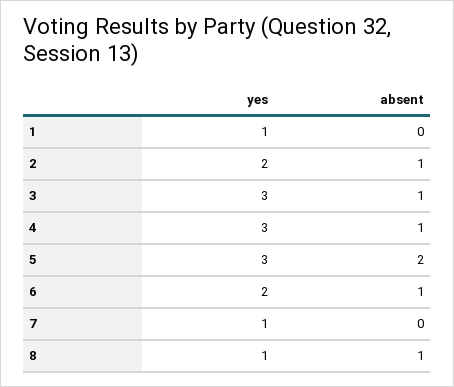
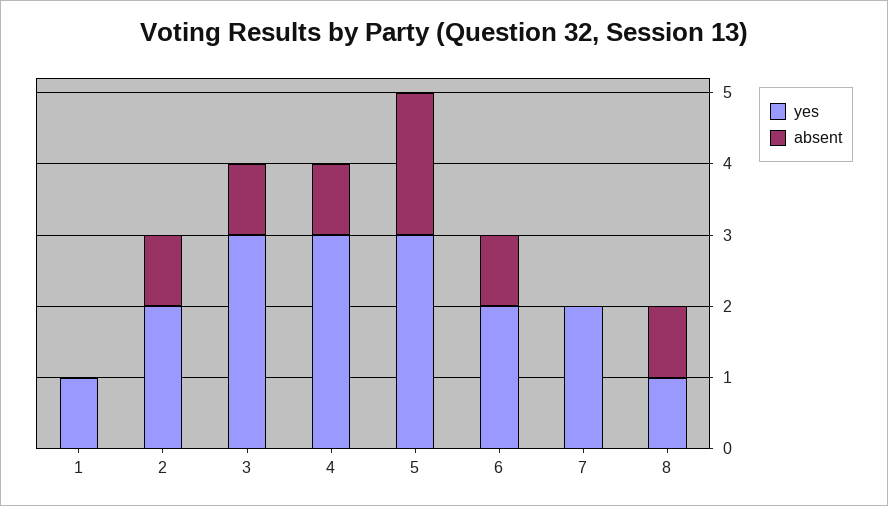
yes, 7: 1 -> 2

